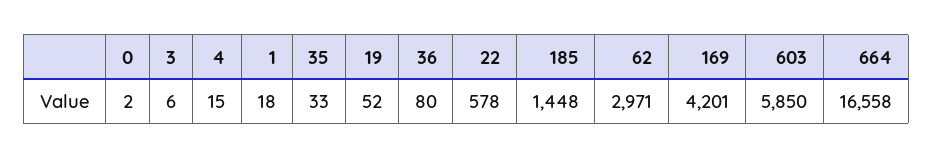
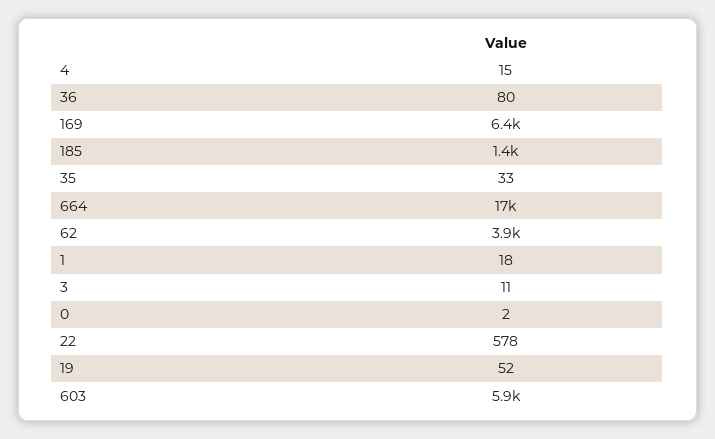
3: 6 -> 11
62: 2971 -> 3900
169: 4201 -> 6400

